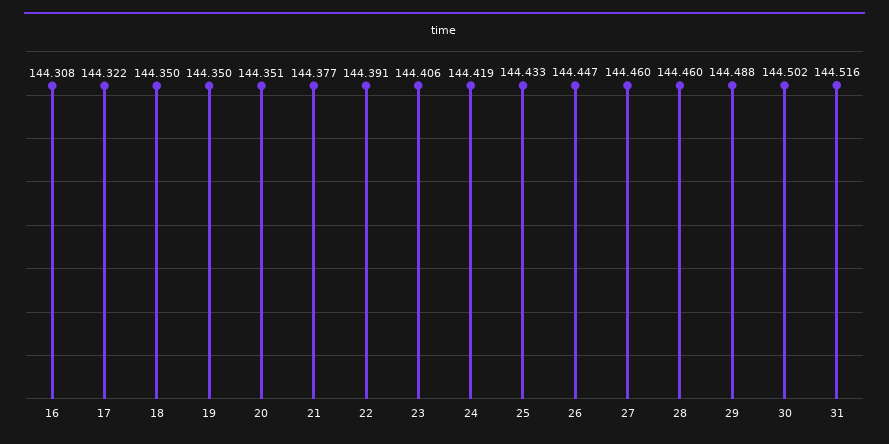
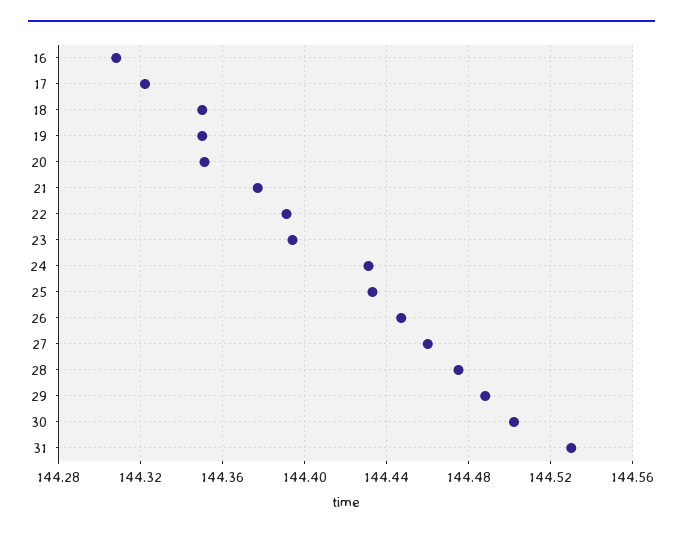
23: 144.406 -> 144.395
24: 144.419 -> 144.43
28: 144.46 -> 144.475
31: 144.516 -> 144.53

